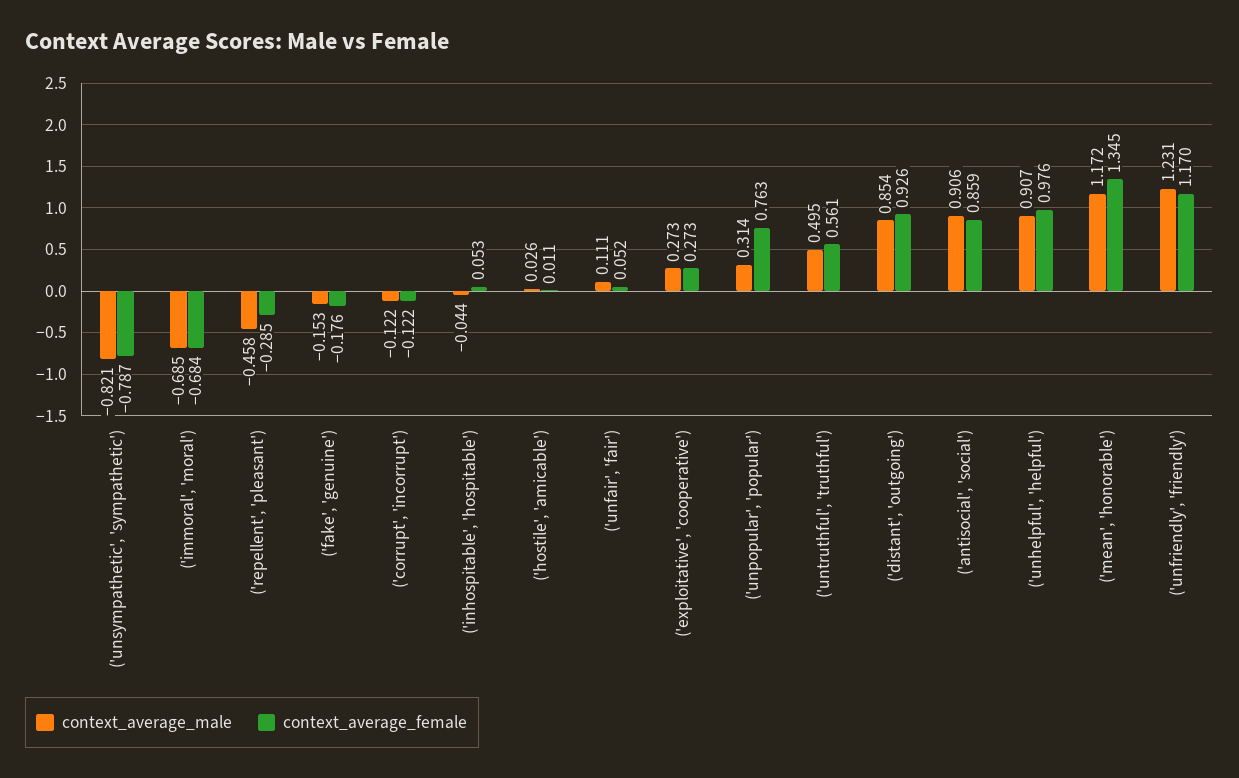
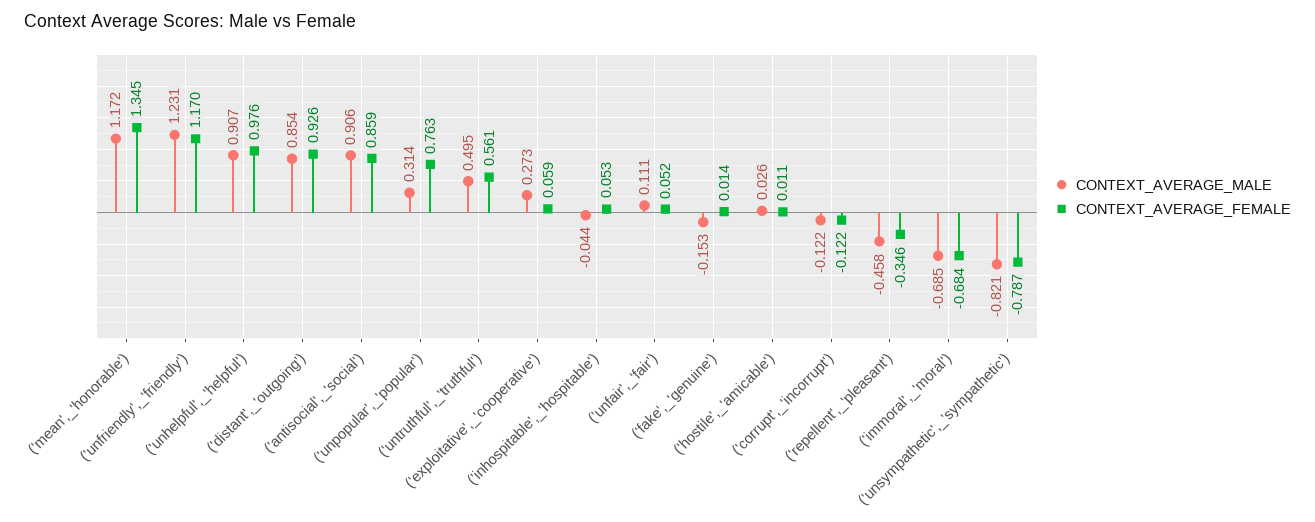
context_average_female, ('repellent', 'pleasant'): -0.285 -> -0.346
context_average_female, ('fake', 'genuine'): -0.176 -> 0.014
context_average_female, ('exploitative', 'cooperative'): 0.273 -> 0.059

